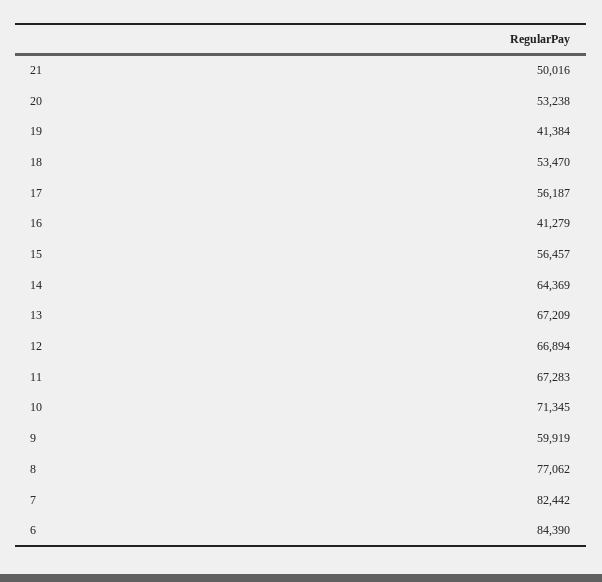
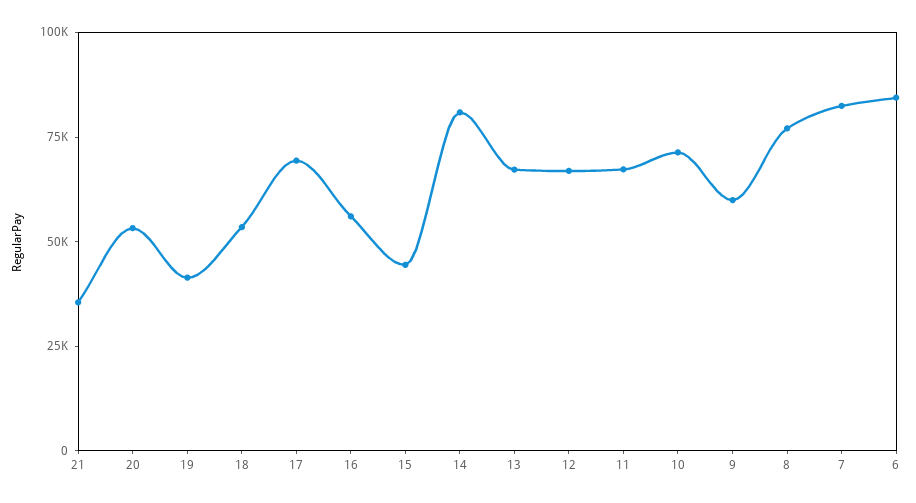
21: 50016 -> 35000
17: 56187 -> 70000
16: 41279 -> 55000
15: 56457 -> 45000
14: 64369 -> 80000

